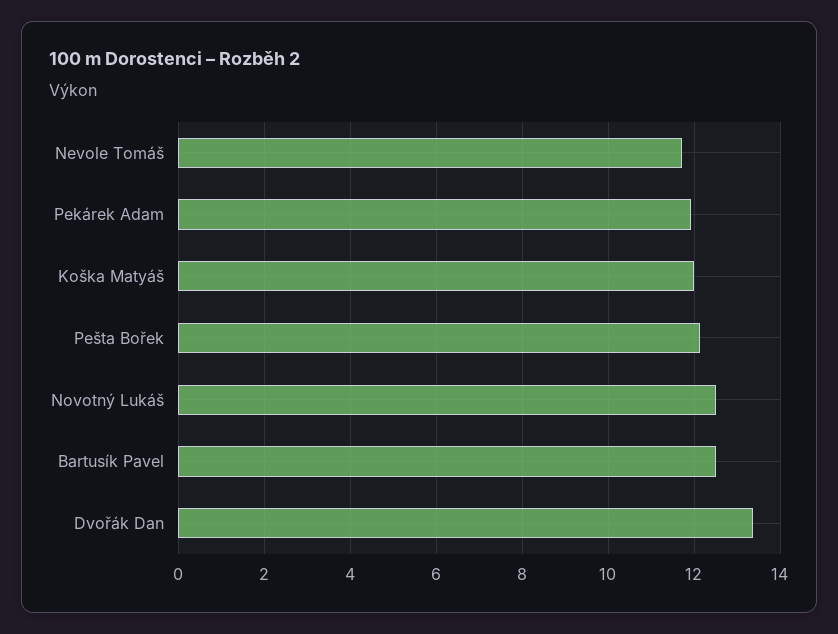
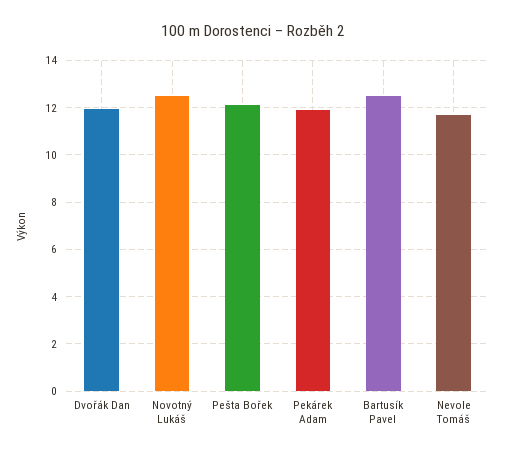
Koška Matyáš: 12 -> none
Dvořák Dan: 13.4 -> 12

